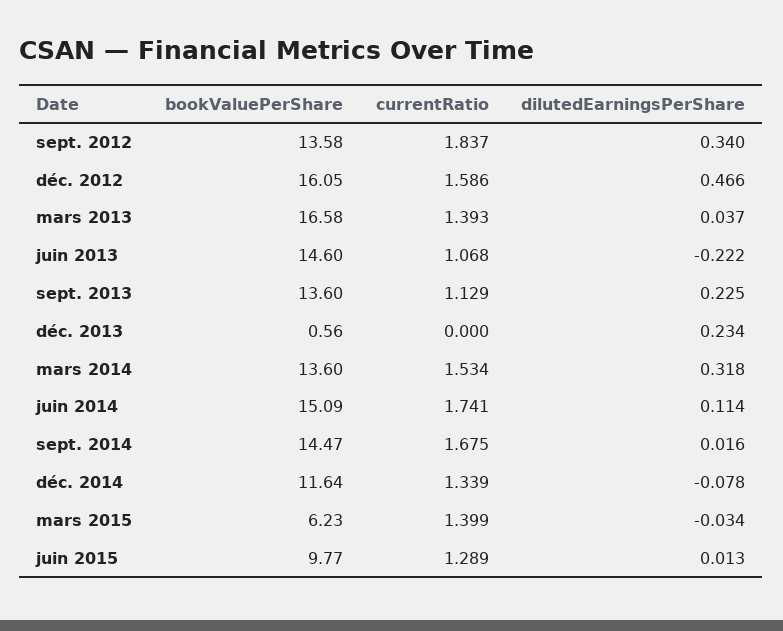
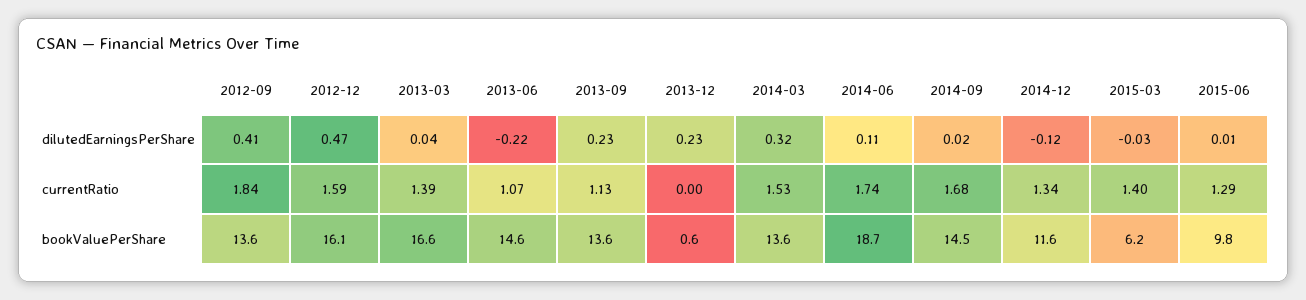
dilutedEarningsPerShare, sept. 2012: 0.34 -> 0.41
bookValuePerShare, juin 2014: 15.09 -> 18.7
dilutedEarningsPerShare, déc. 2014: -0.078 -> -0.12

